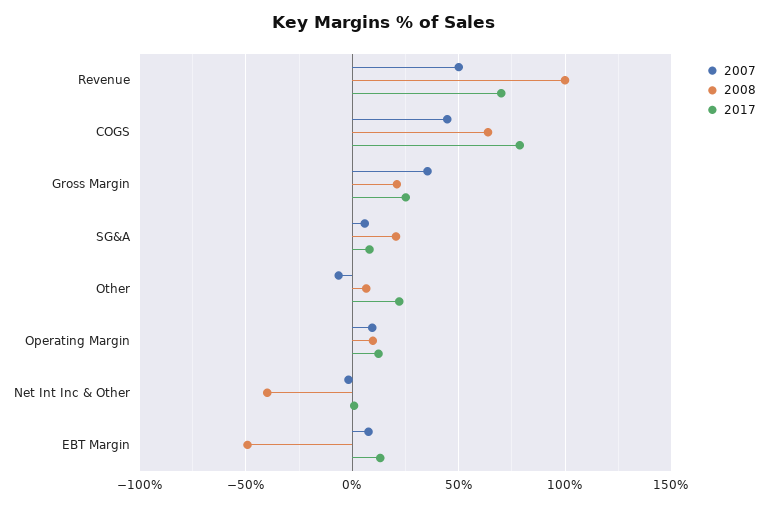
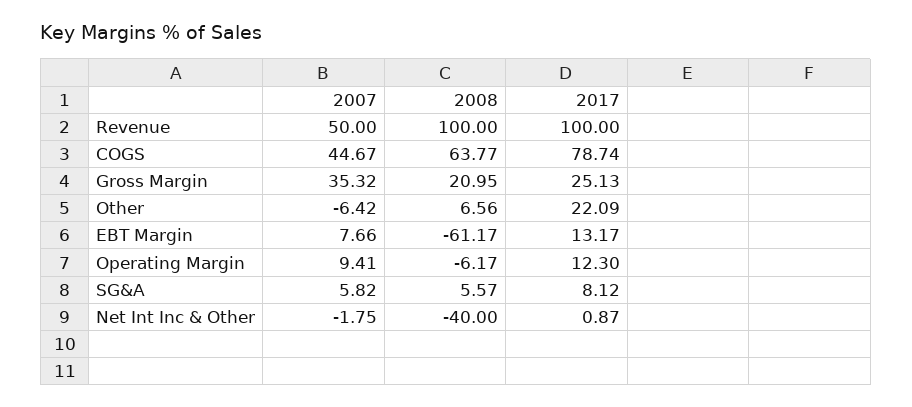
2017, Revenue: 70 -> 100
2008, SG&A: 20 -> 5.57
2008, Operating Margin: 10 -> -6.17
2008, EBT Margin: -50 -> -61.17

